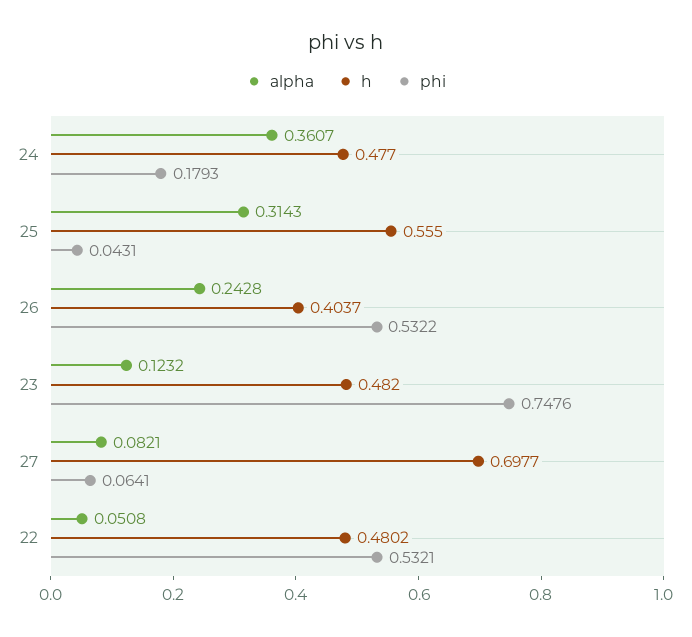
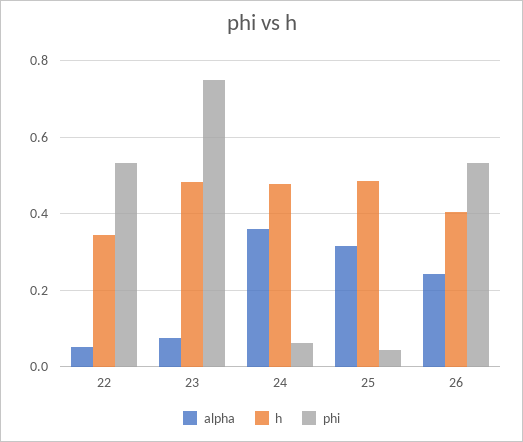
phi, 24: 0.1793 -> 0.06
h, 25: 0.555 -> 0.48
alpha, 23: 0.1232 -> 0.08
alpha, 27: 0.0821 -> none
h, 27: 0.6977 -> none
phi, 27: 0.0641 -> none
h, 22: 0.4802 -> 0.34

